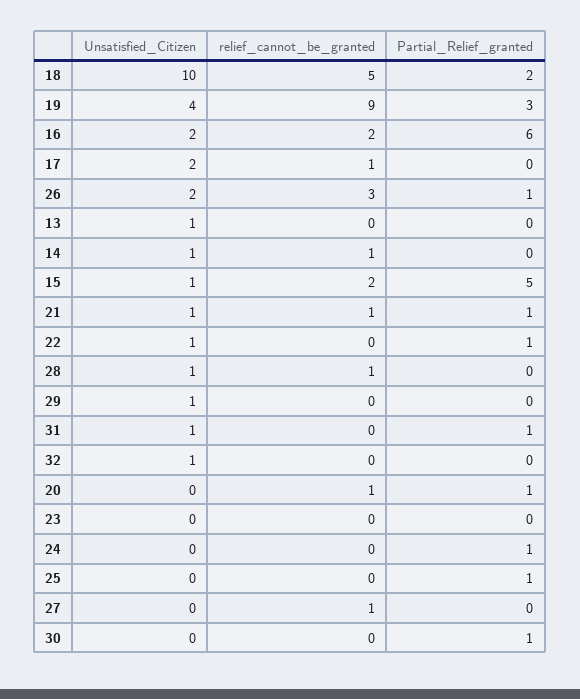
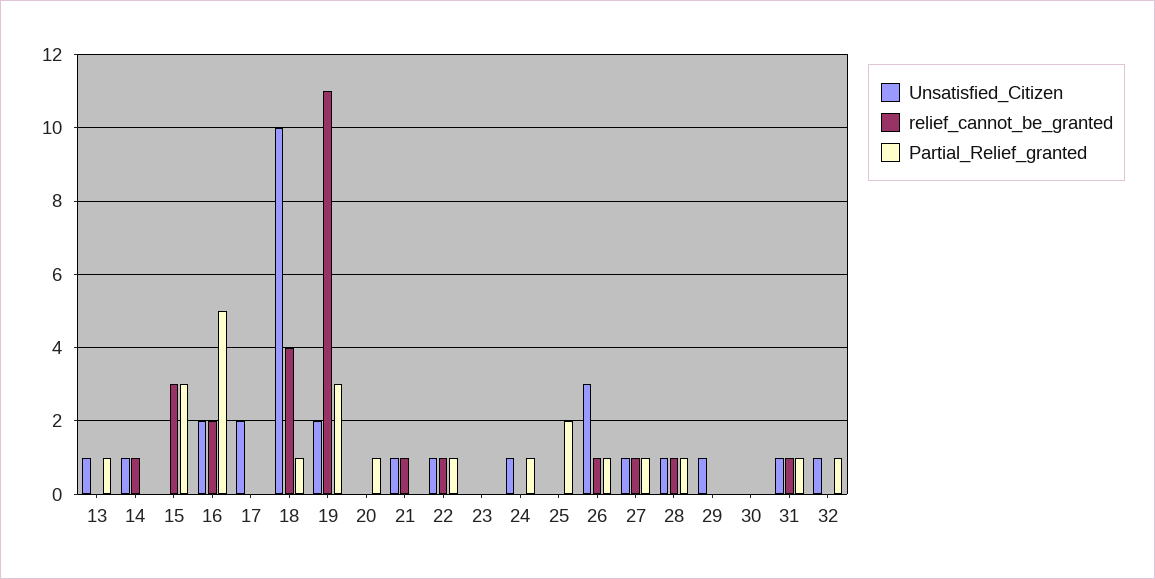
relief_cannot_be_granted, 18: 5 -> 4
Partial_Relief_granted, 18: 2 -> 1
Unsatisfied_Citizen, 19: 4 -> 2
relief_cannot_be_granted, 19: 9 -> 11
Partial_Relief_granted, 16: 6 -> 5
relief_cannot_be_granted, 17: 1 -> 0
Unsatisfied_Citizen, 26: 2 -> 3
relief_cannot_be_granted, 26: 3 -> 1
Partial_Relief_granted, 13: 0 -> 1
Unsatisfied_Citizen, 15: 1 -> 0
relief_cannot_be_granted, 15: 2 -> 3
Partial_Relief_granted, 15: 5 -> 3
Partial_Relief_granted, 21: 1 -> 0
relief_cannot_be_granted, 22: 0 -> 1
Partial_Relief_granted, 28: 0 -> 1
relief_cannot_be_granted, 31: 0 -> 1
Partial_Relief_granted, 32: 0 -> 1
relief_cannot_be_granted, 20: 1 -> 0
Unsatisfied_Citizen, 24: 0 -> 1
Partial_Relief_granted, 25: 1 -> 2
Unsatisfied_Citizen, 27: 0 -> 1
Partial_Relief_granted, 27: 0 -> 1
Partial_Relief_granted, 30: 1 -> 0

